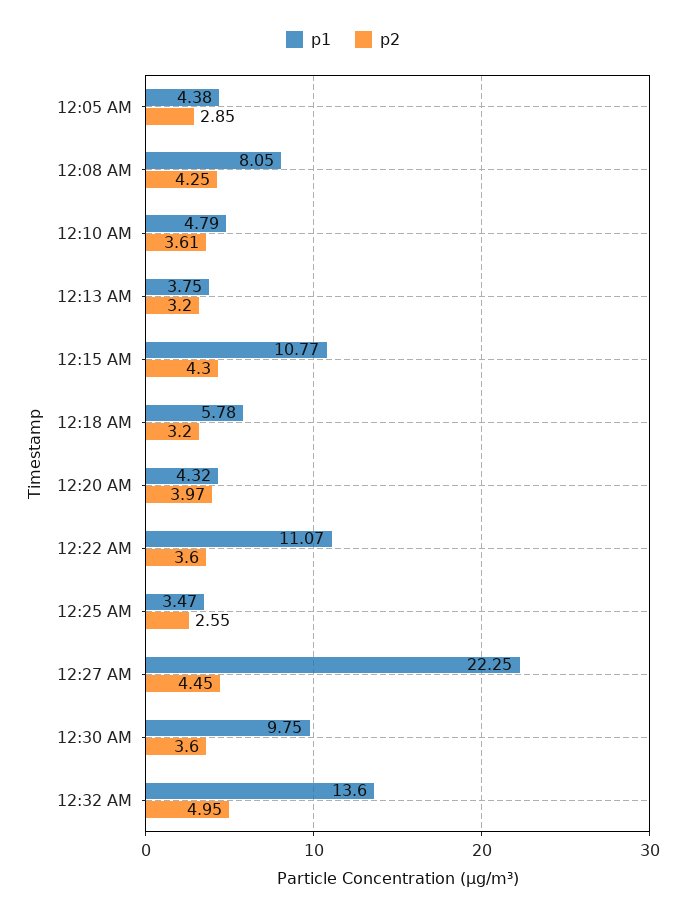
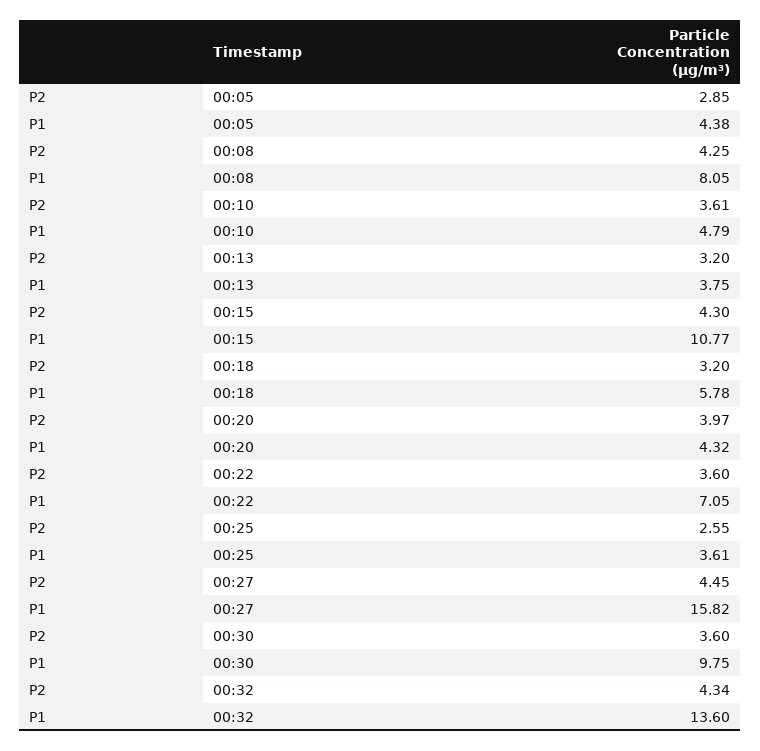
p1, 12:22 AM: 11.07 -> 7.05
p1, 12:25 AM: 3.47 -> 3.61
p1, 12:27 AM: 22.25 -> 15.82
p2, 12:32 AM: 4.95 -> 4.34

